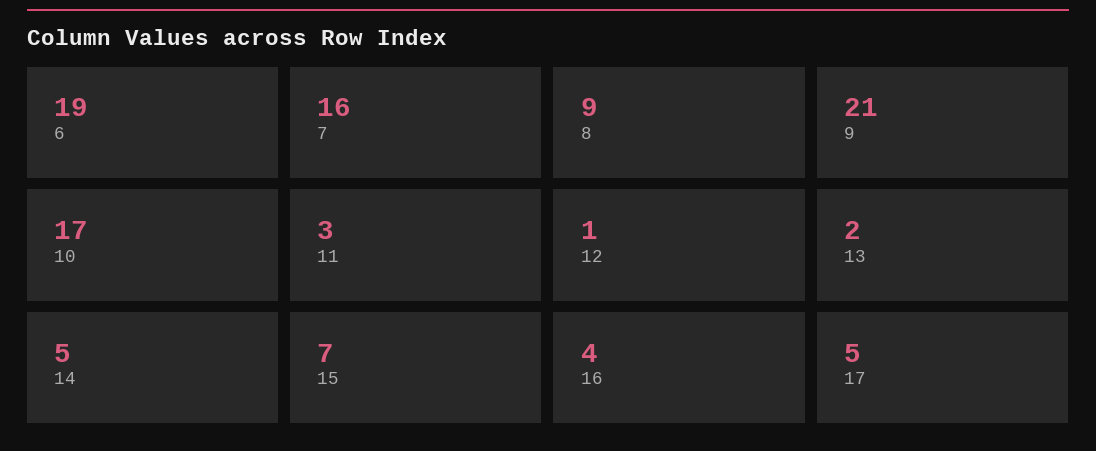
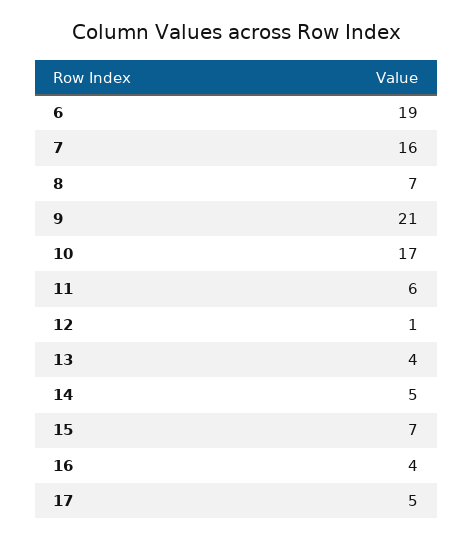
8: 9 -> 7
11: 3 -> 6
13: 2 -> 4

